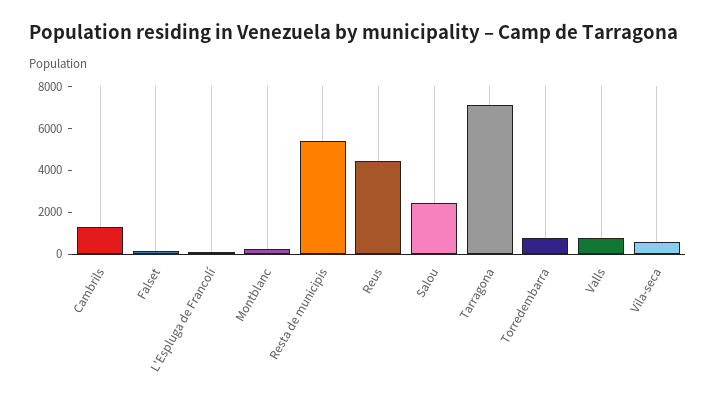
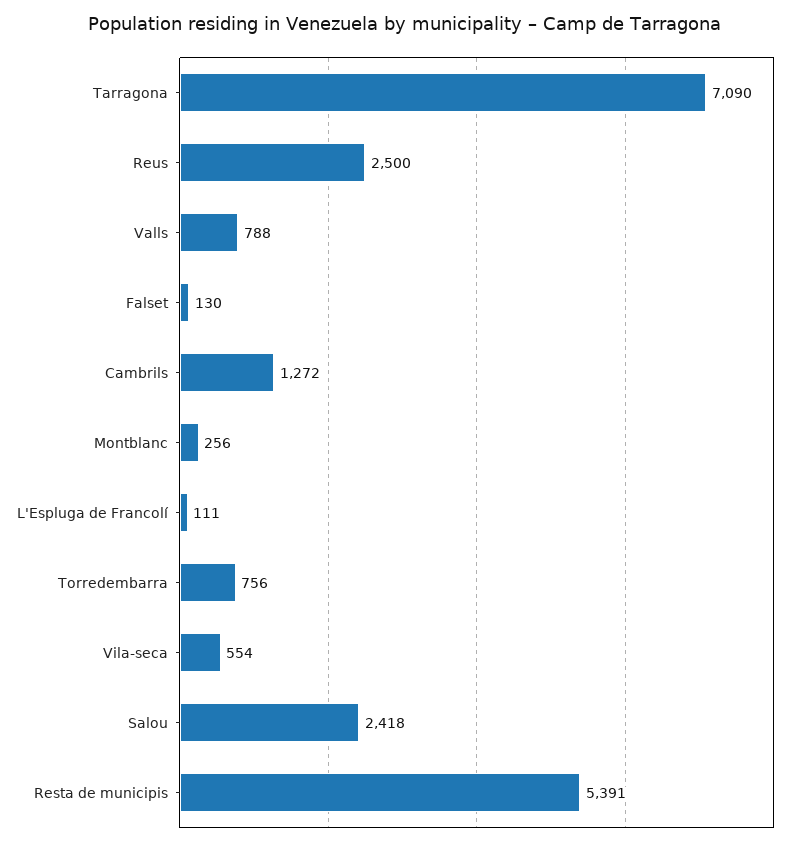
Reus: 4500 -> 2500

